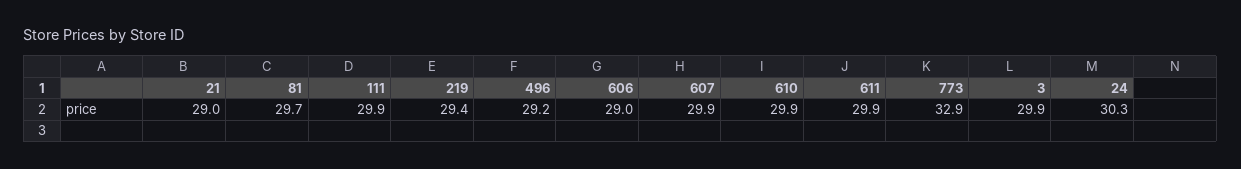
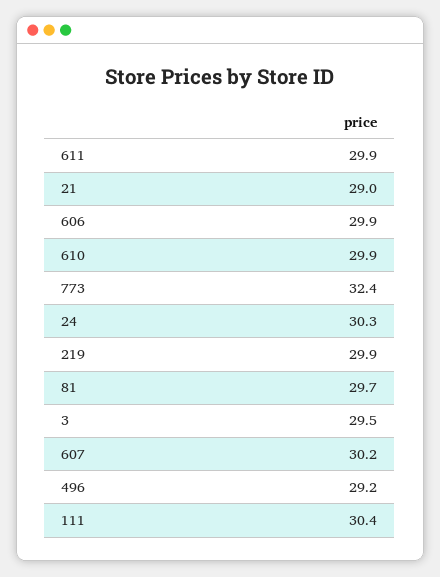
111: 29.9 -> 30.4
219: 29.4 -> 29.9
606: 29 -> 29.9
607: 29.9 -> 30.2
773: 32.9 -> 32.4
3: 29.9 -> 29.5

